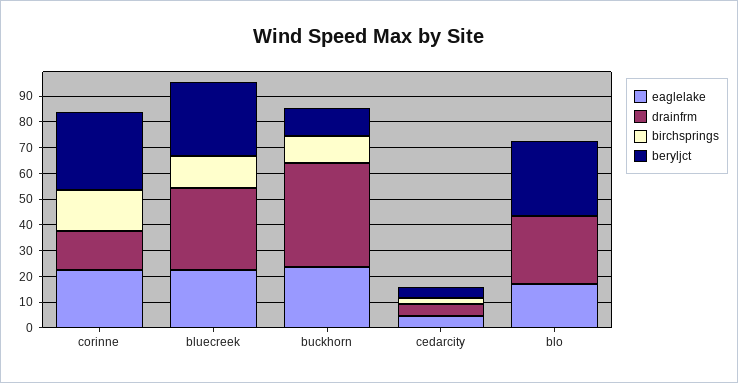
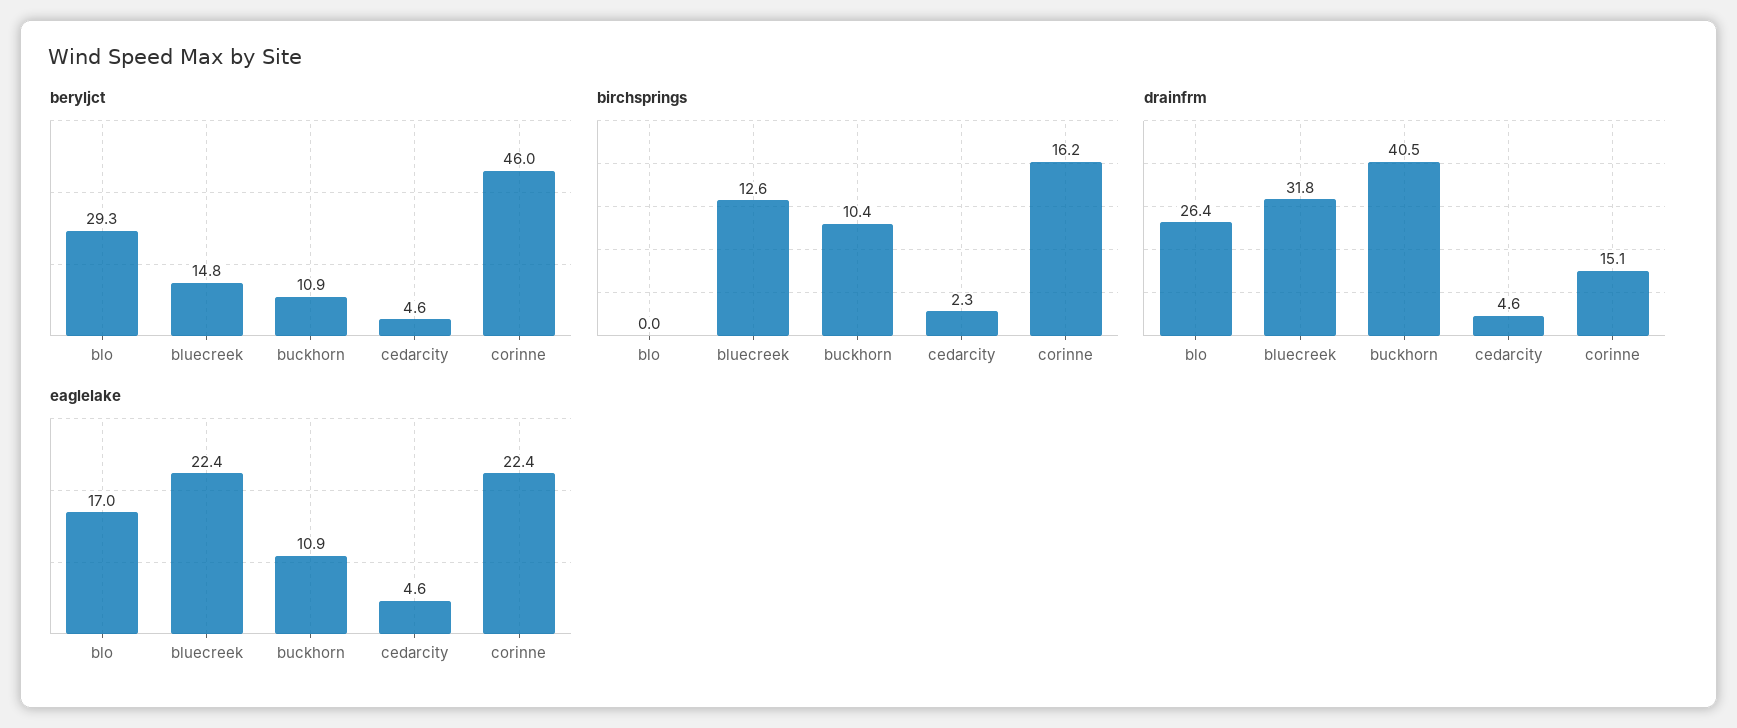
beryljct, corinne: 30 -> 46
beryljct, bluecreek: 30 -> 14.8
eaglelake, buckhorn: 25 -> 10.9

